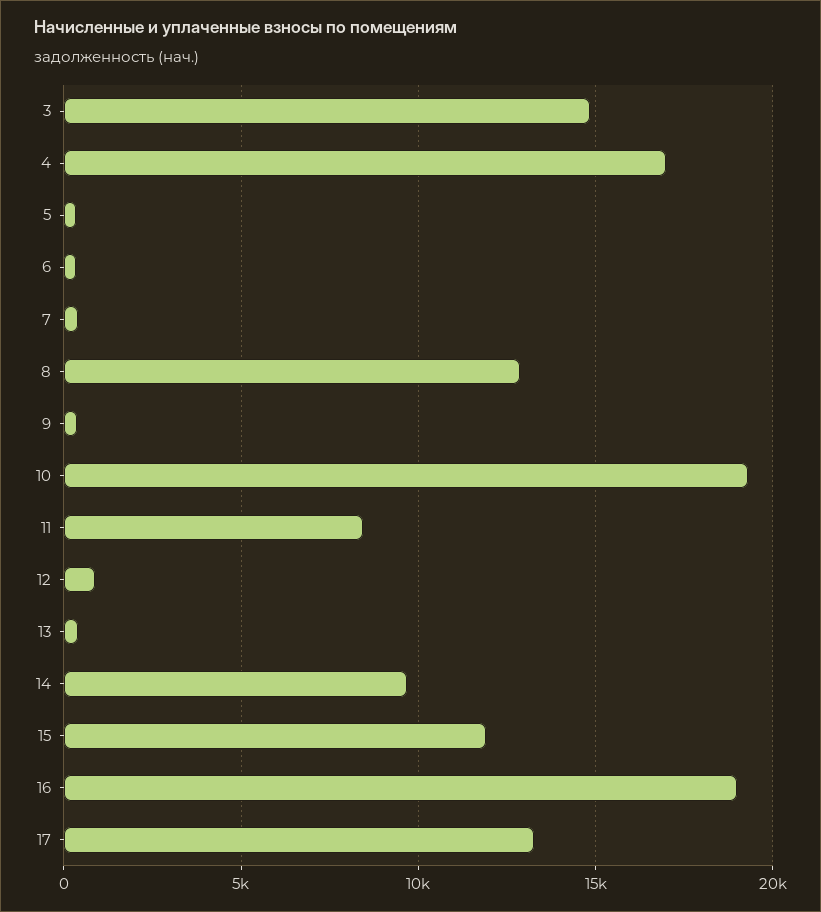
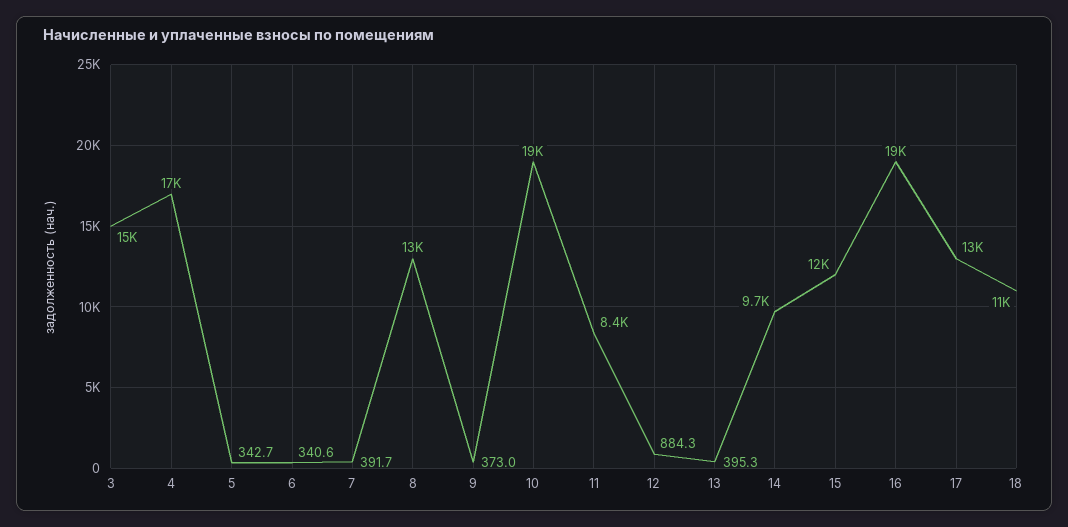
18: none -> 11000

